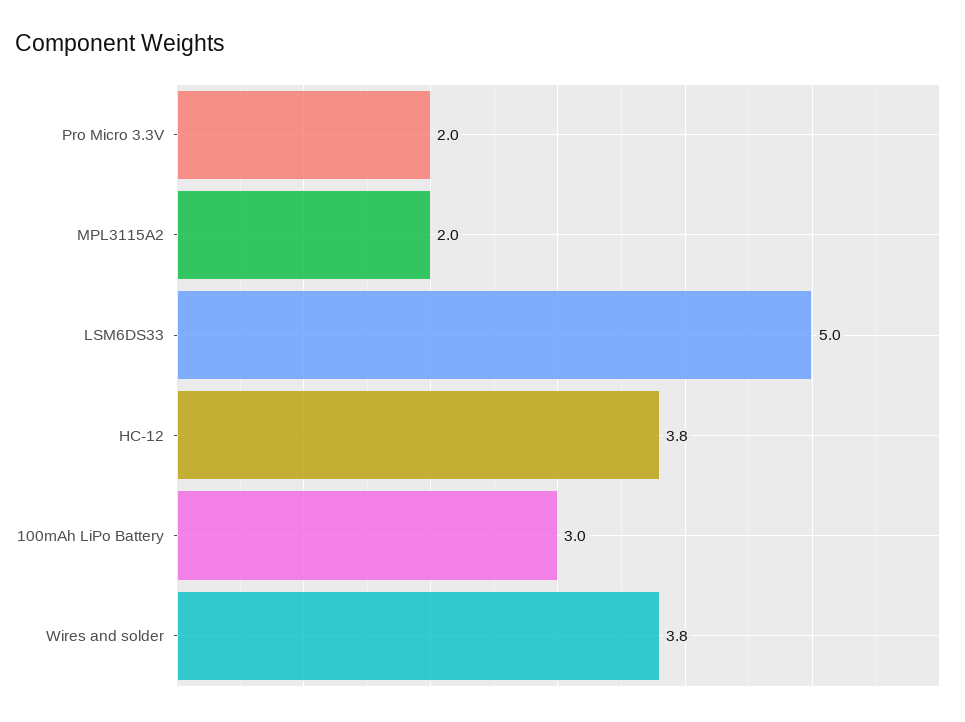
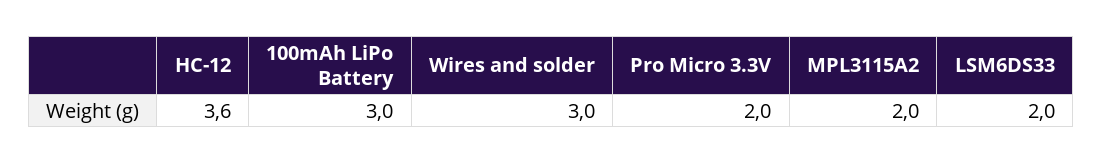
LSM6DS33: 5 -> 2
HC-12: 3.8 -> 3.6
Wires and solder: 3.8 -> 3

